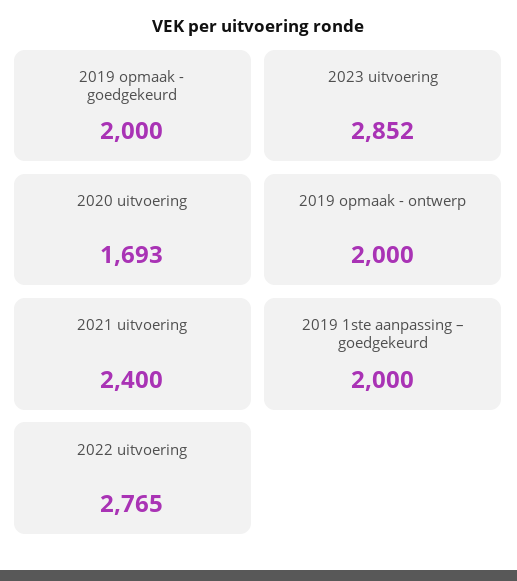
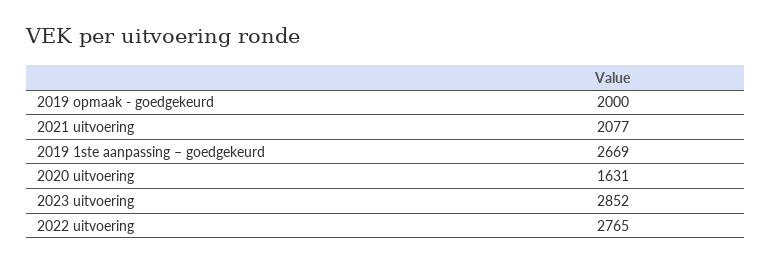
2020 uitvoering: 1693 -> 1631
2019 opmaak - ontwerp: 2000 -> none
2021 uitvoering: 2400 -> 2077
2019 1ste aanpassing – goedgekeurd: 2000 -> 2669

